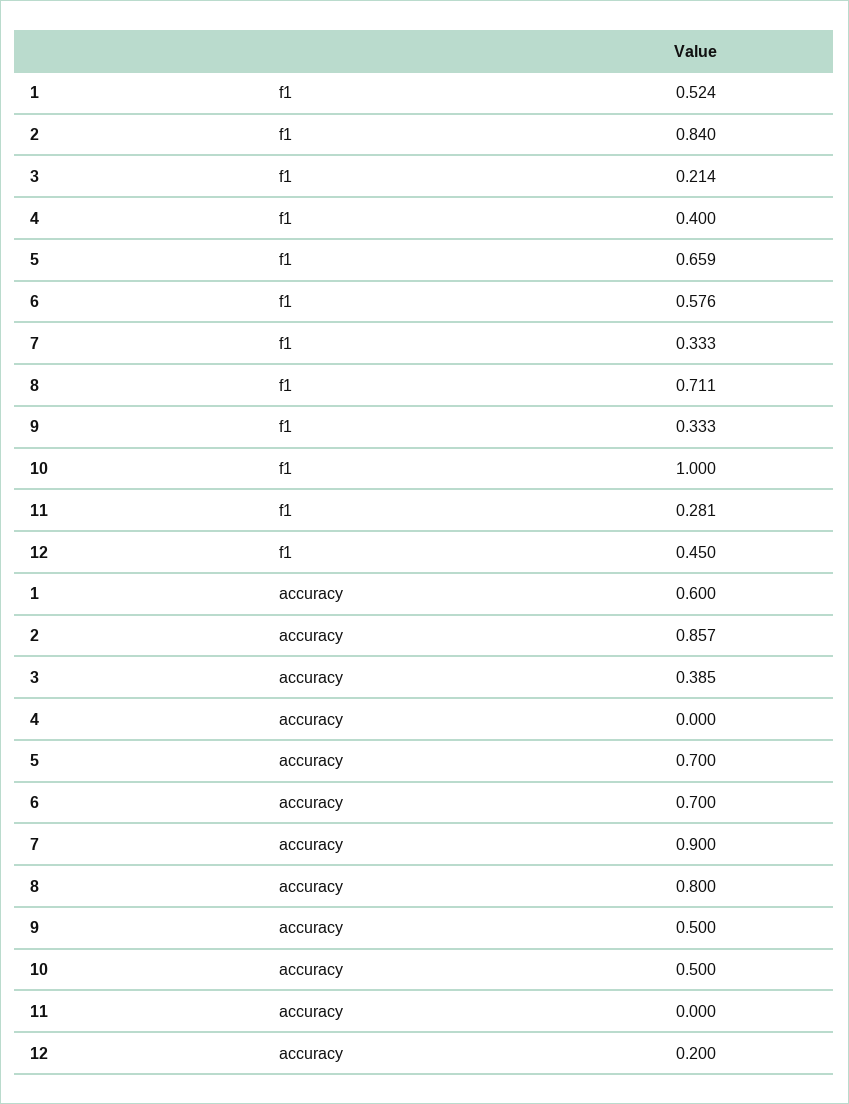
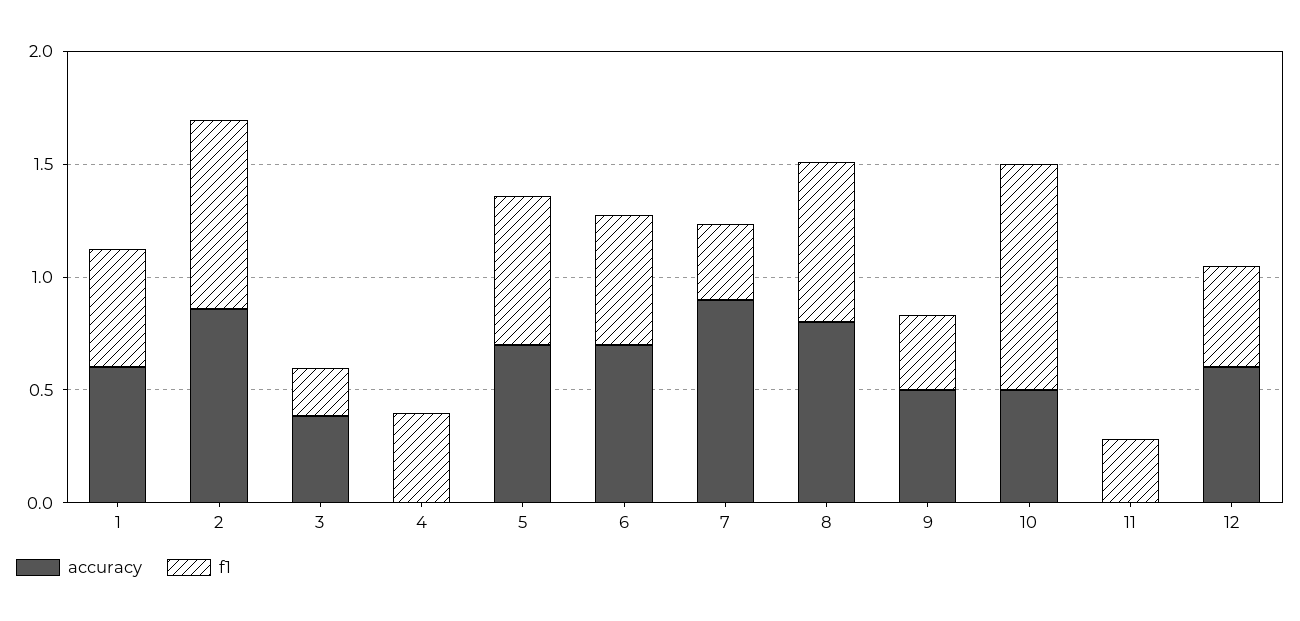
accuracy, 12: 0.2 -> 0.6

